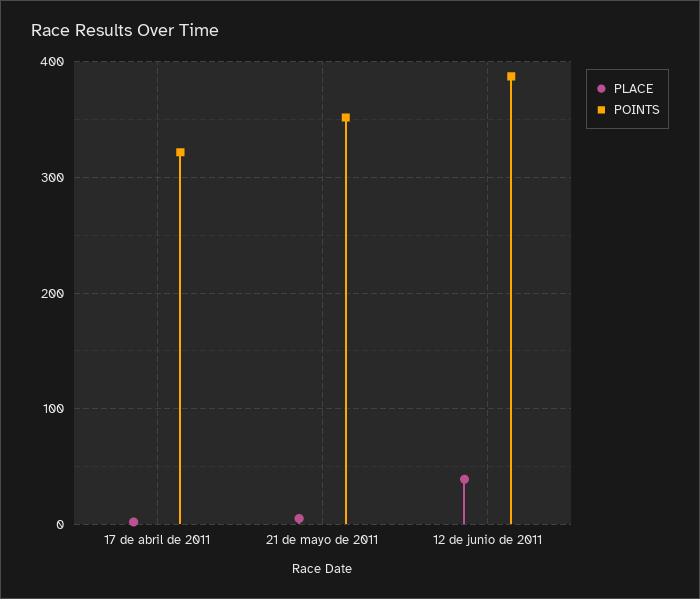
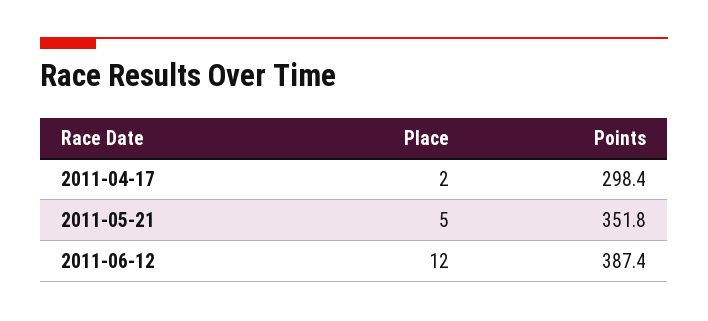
POINTS, 17 de abril de 2011: 320 -> 298.4
PLACE, 12 de junio de 2011: 40 -> 12

